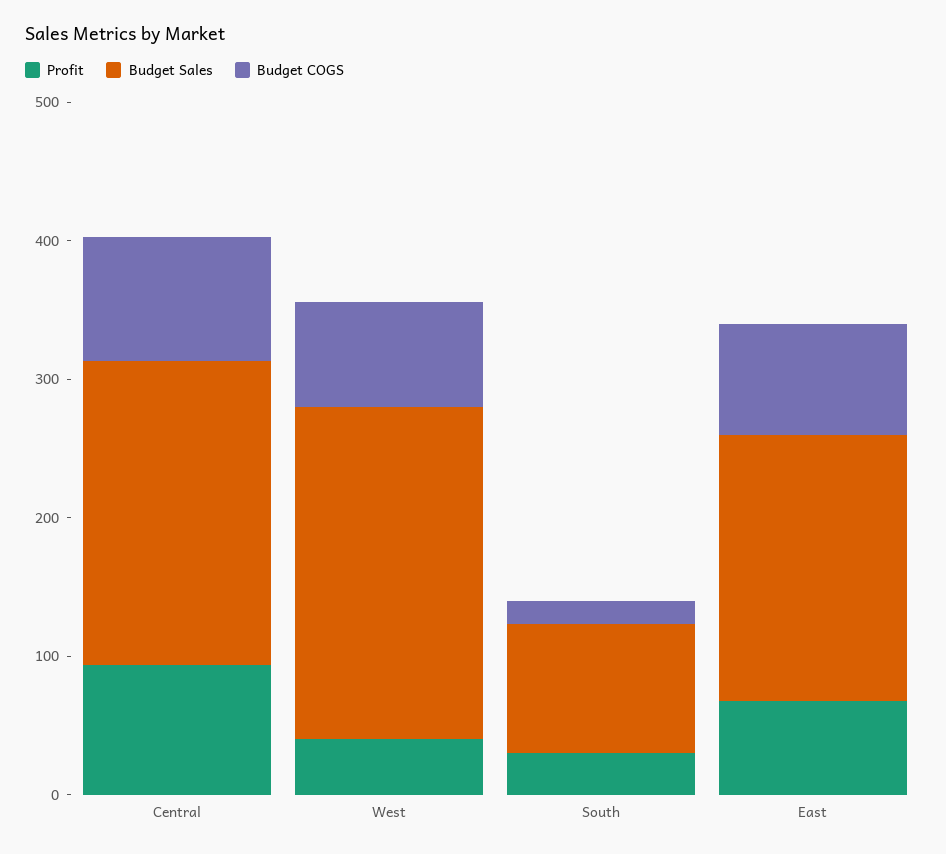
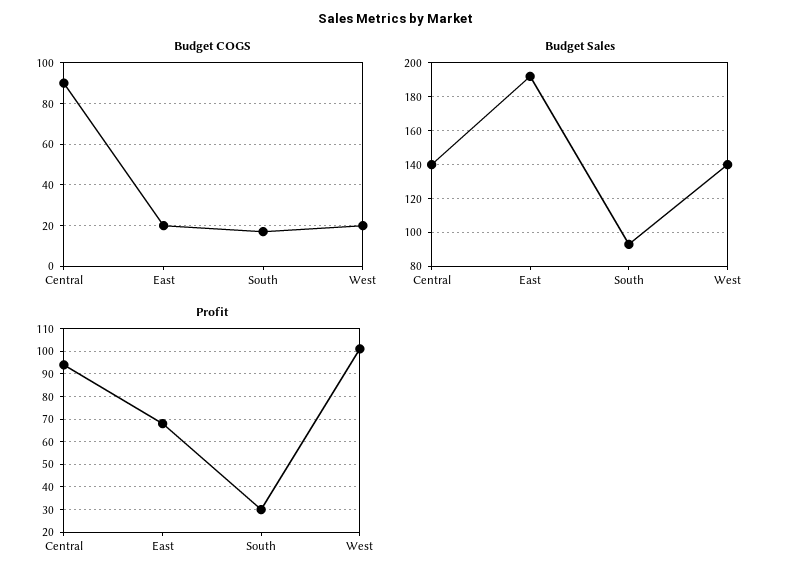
Budget Sales, Central: 220 -> 140
Profit, West: 40 -> 100
Budget Sales, West: 240 -> 140
Budget COGS, West: 80 -> 20
Budget COGS, East: 80 -> 20

